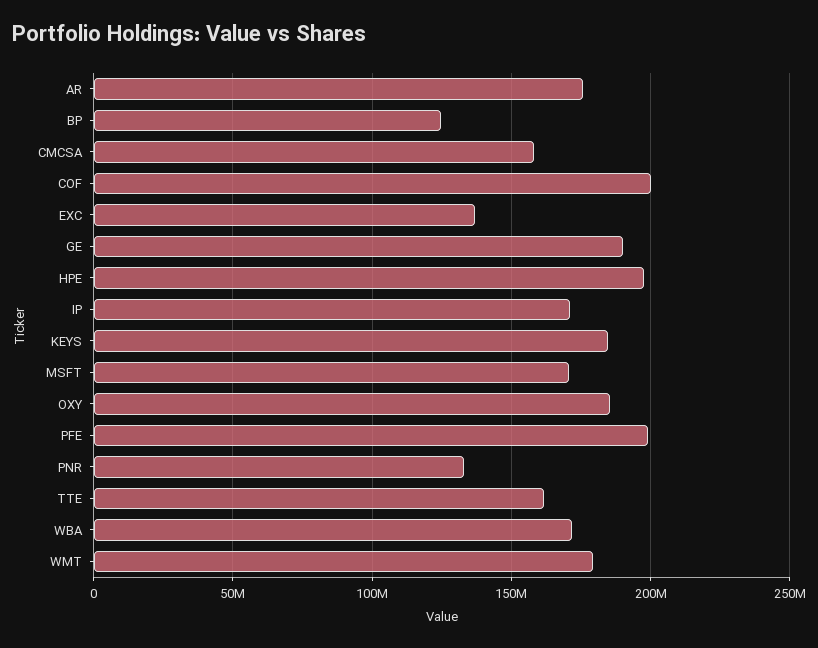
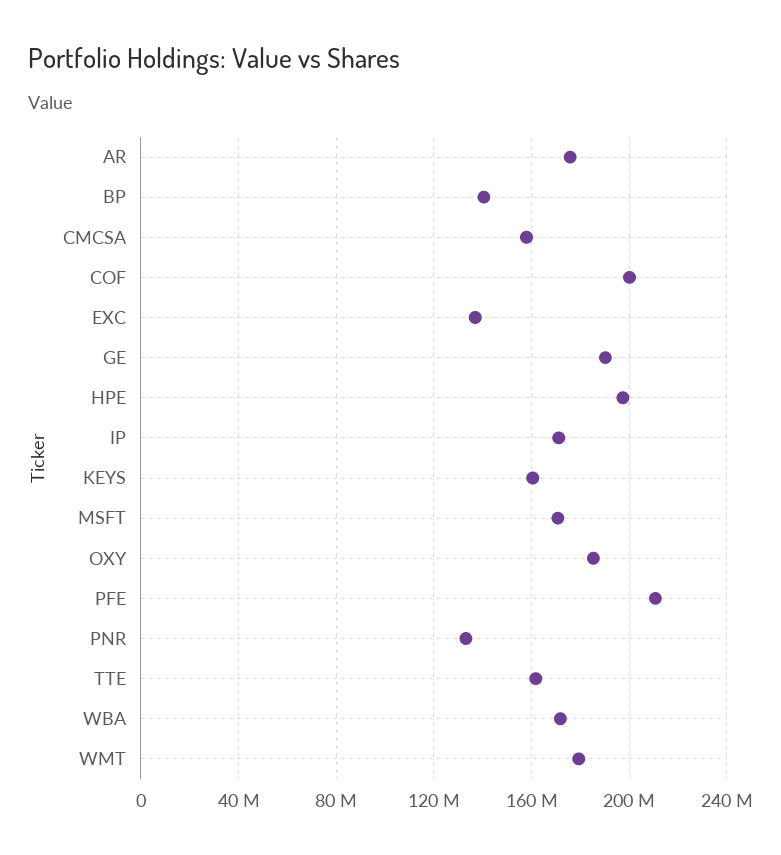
BP: 125000000 -> 140000000
KEYS: 185000000 -> 160000000
PFE: 200000000 -> 210000000

